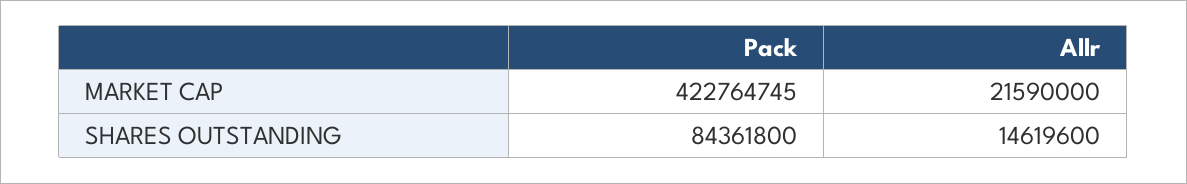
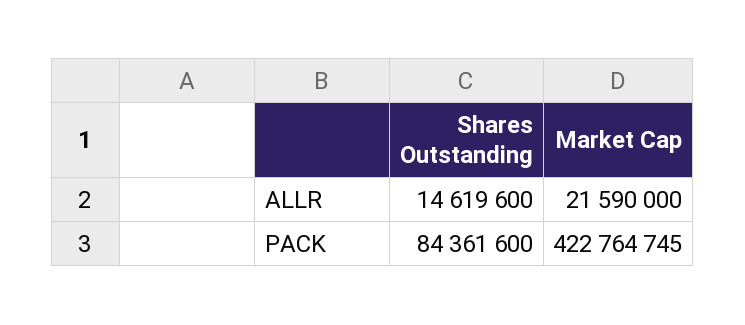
Pack, SHARES OUTSTANDING: 84361800 -> 84361600

